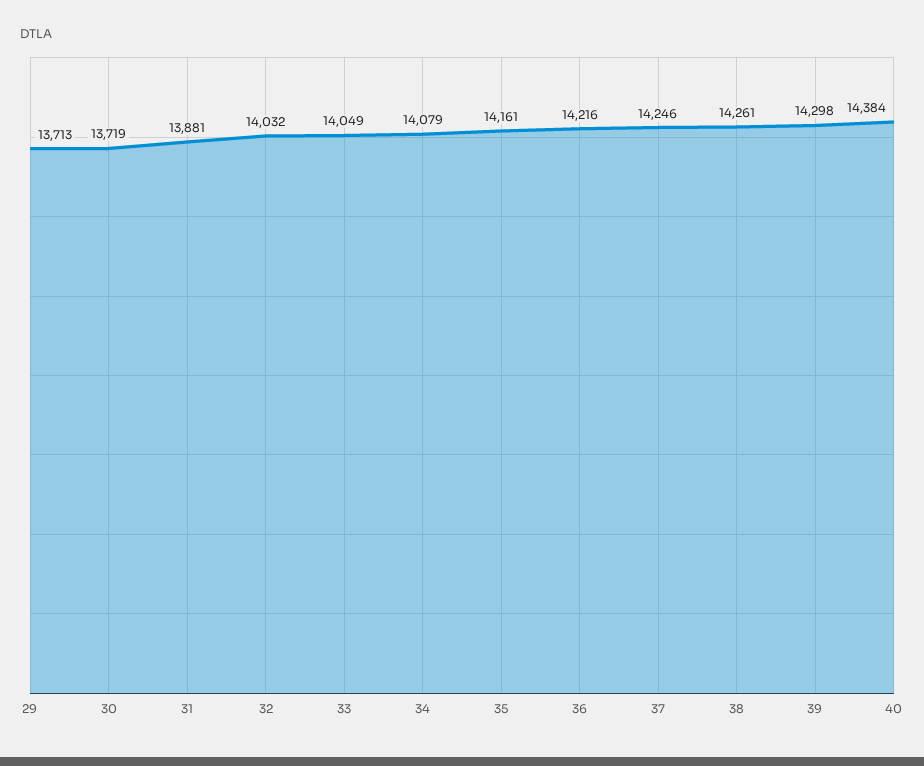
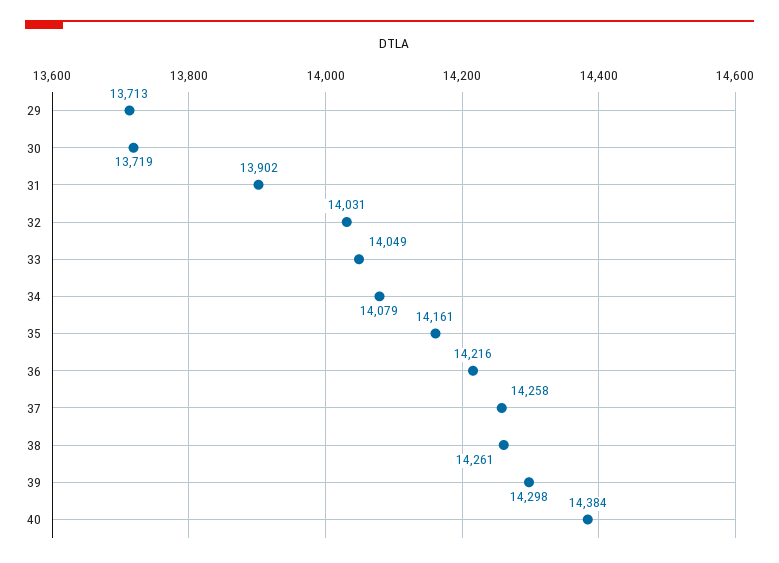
31: 13881 -> 13902
32: 14032 -> 14031
37: 14246 -> 14258

